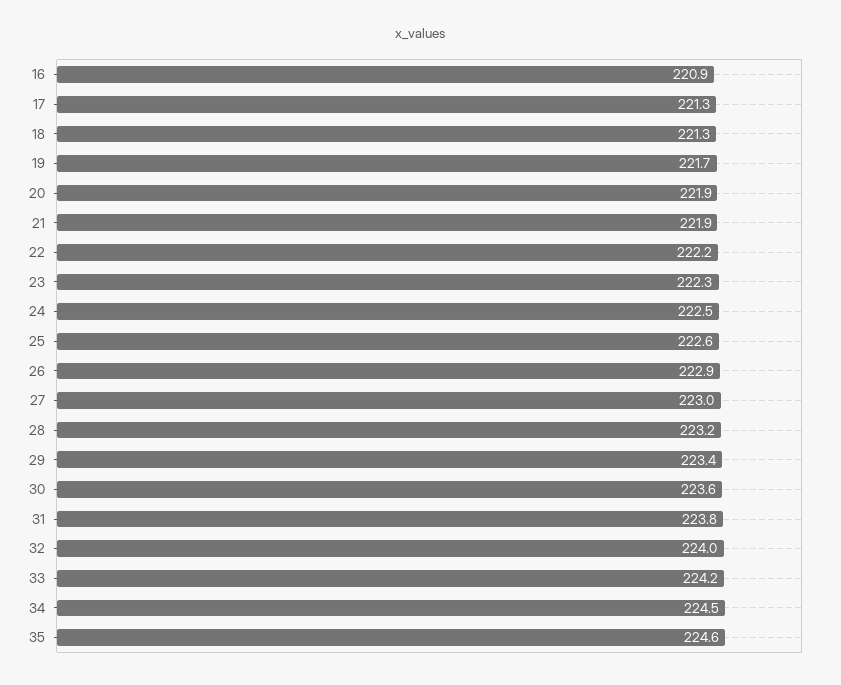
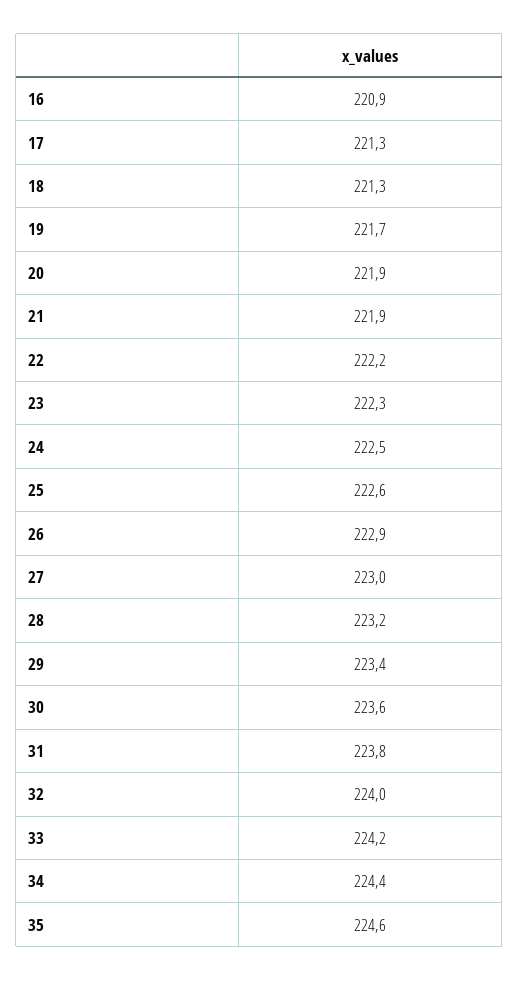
34: 224.5 -> 224.4

